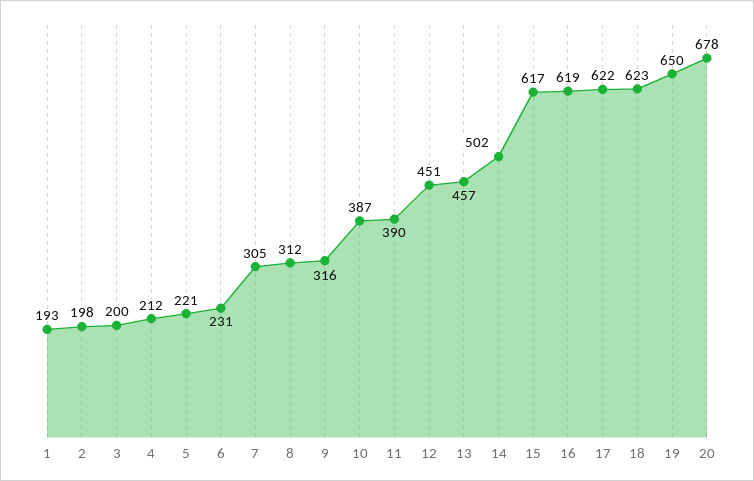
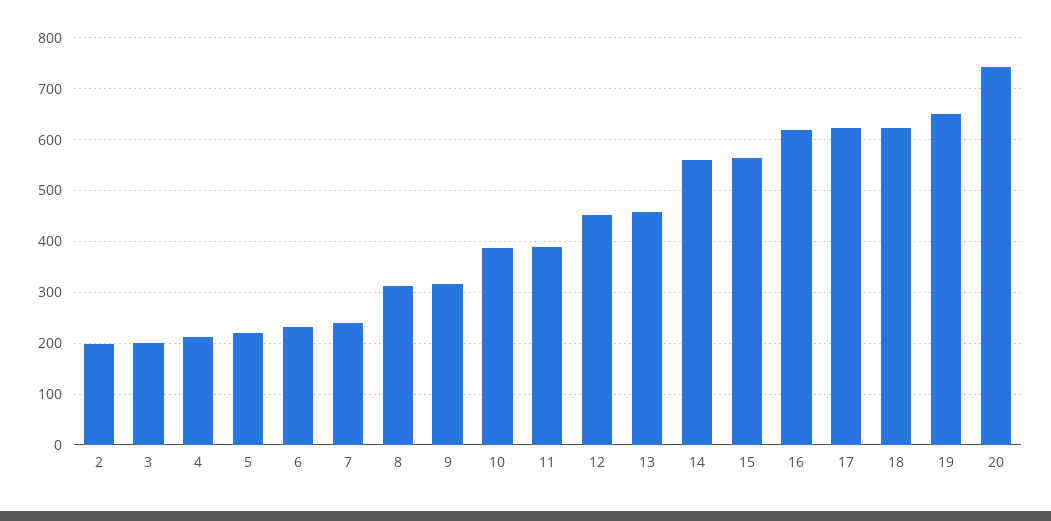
1: 193 -> none
7: 305 -> 240
14: 502 -> 560
15: 617 -> 560
20: 678 -> 740

